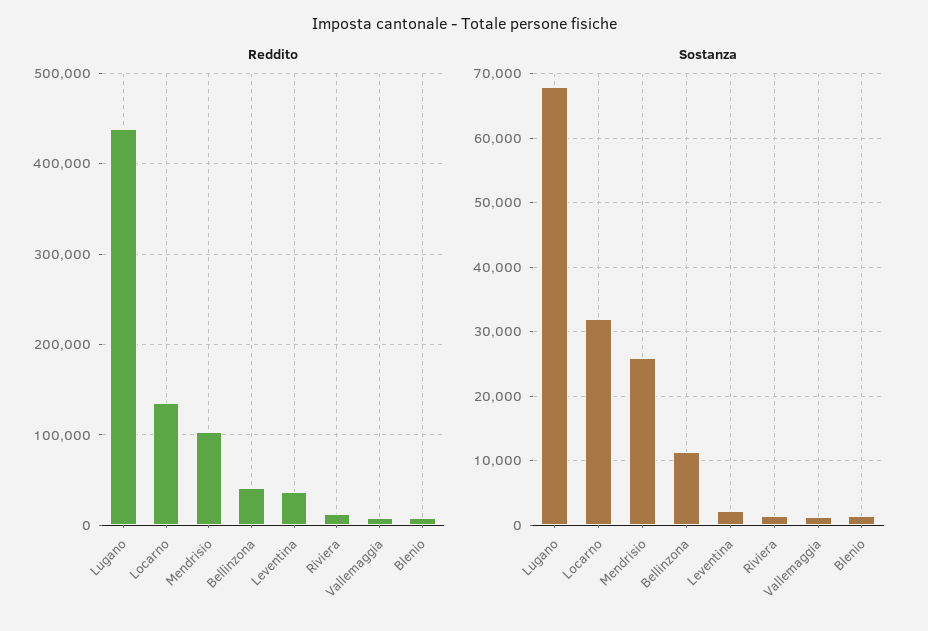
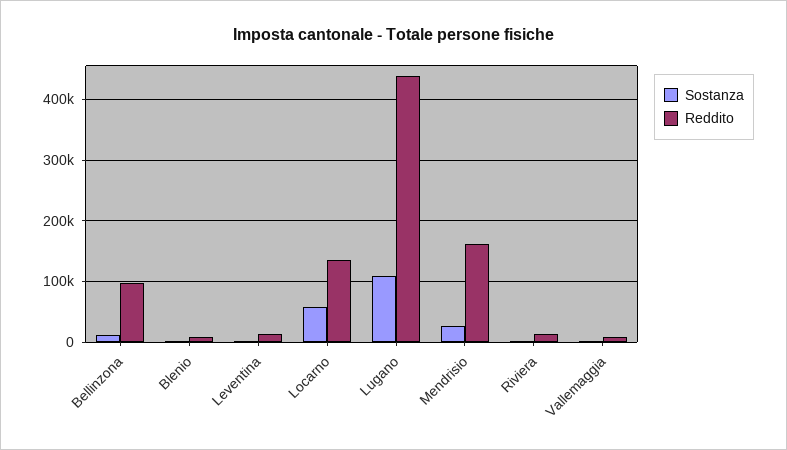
Reddito, Mendrisio: 100000 -> 160000
Reddito, Bellinzona: 40000 -> 100000
Reddito, Leventina: 40000 -> 10000
Sostanza, Lugano: 68000 -> 110000
Sostanza, Locarno: 32000 -> 60000

